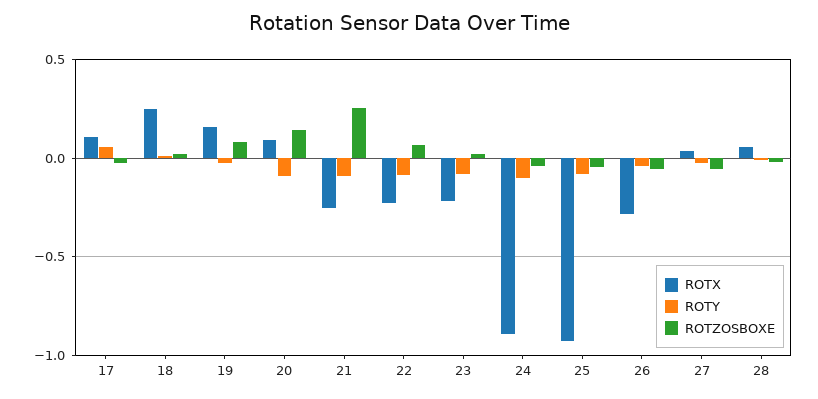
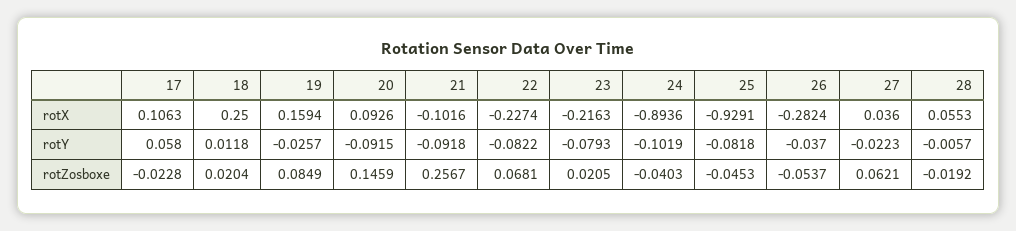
ROTX, 21: -0.25 -> -0.1016
ROTZOSBOXE, 27: -0.05 -> 0.0621

